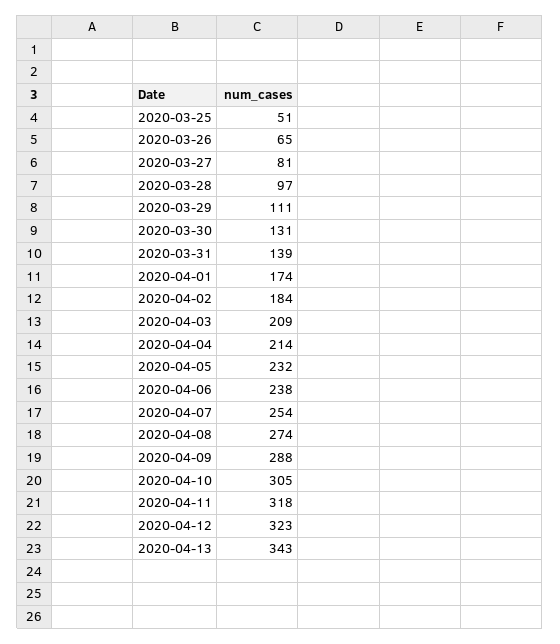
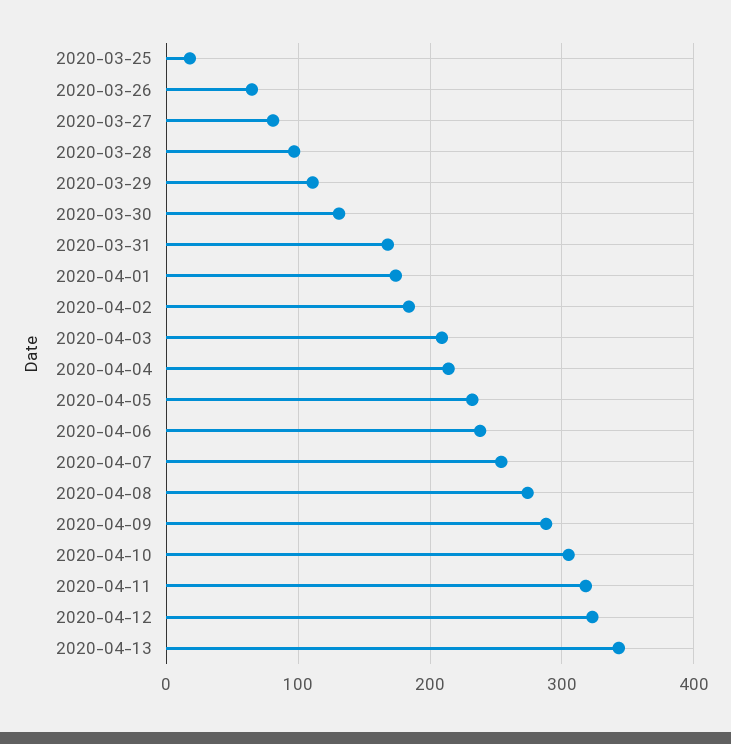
2020-03-25: 51 -> 20
2020-03-31: 139 -> 170

